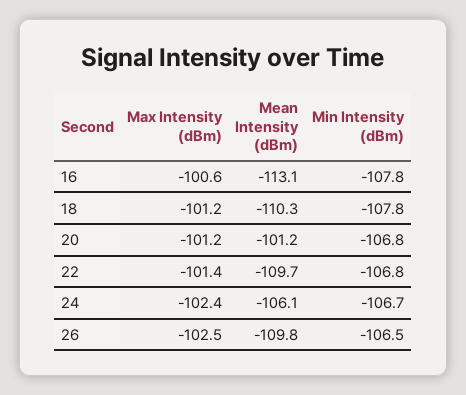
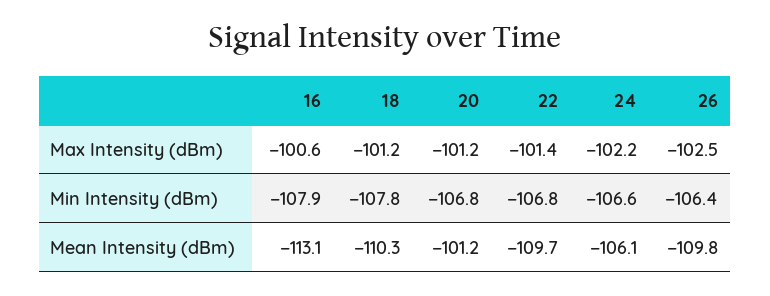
Min Intensity (dBm), 16: -107.8 -> -107.9
Max Intensity (dBm), 24: -102.4 -> -102.2
Min Intensity (dBm), 24: -106.7 -> -106.6
Min Intensity (dBm), 26: -106.5 -> -106.4

